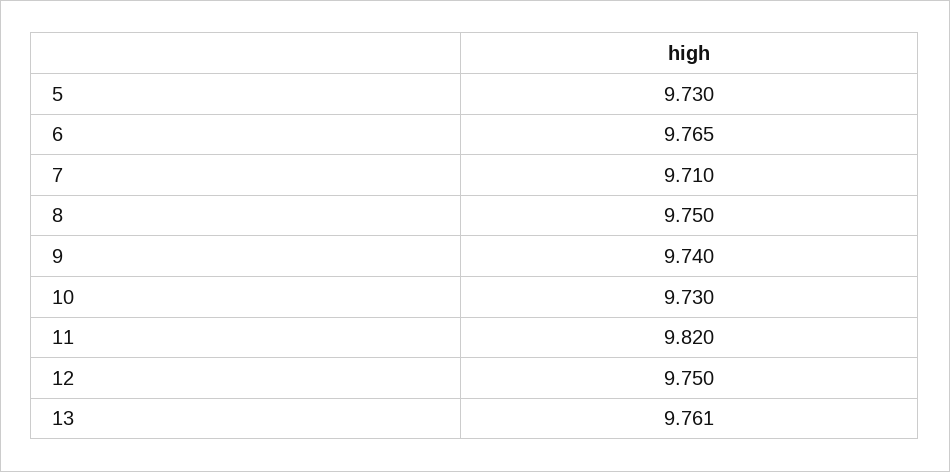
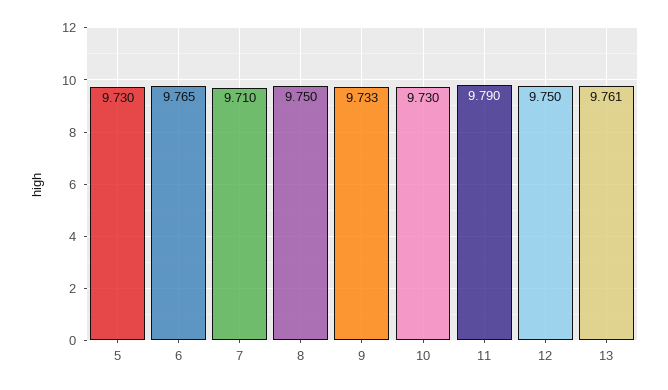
9: 9.74 -> 9.733
11: 9.82 -> 9.79

